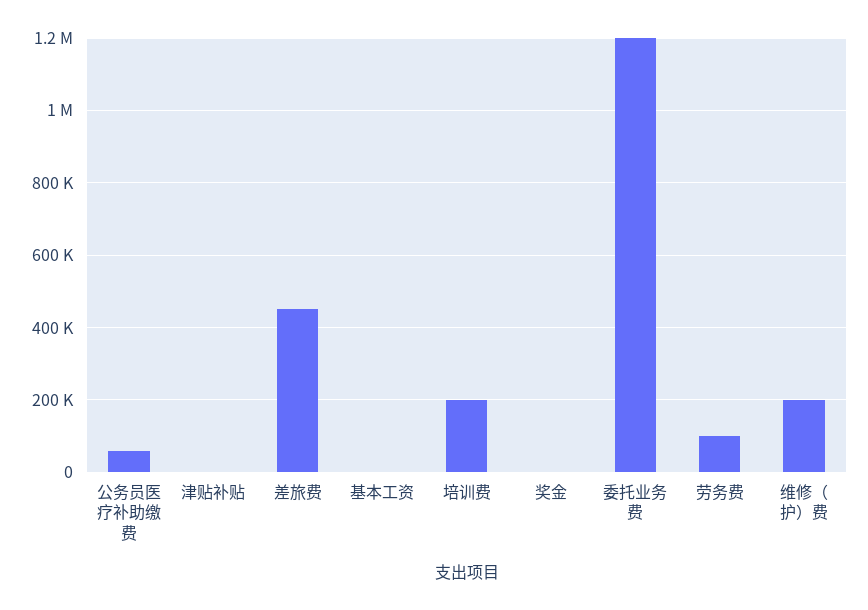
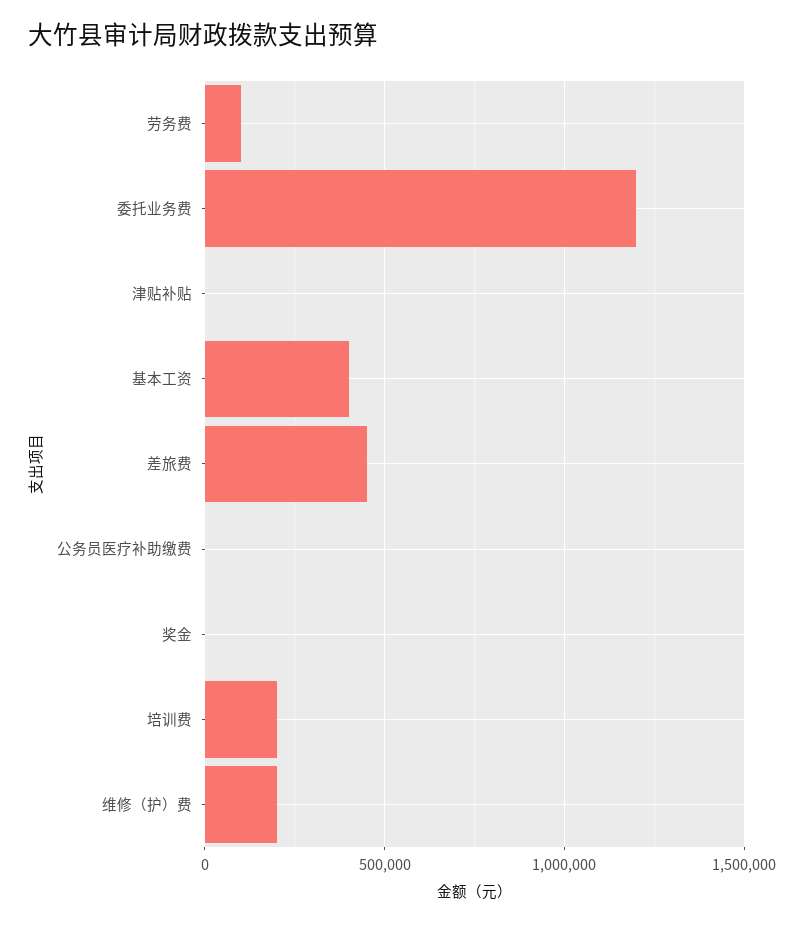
公务员医疗补助缴费: 60000 -> 0
基本工资: 0 -> 400000

